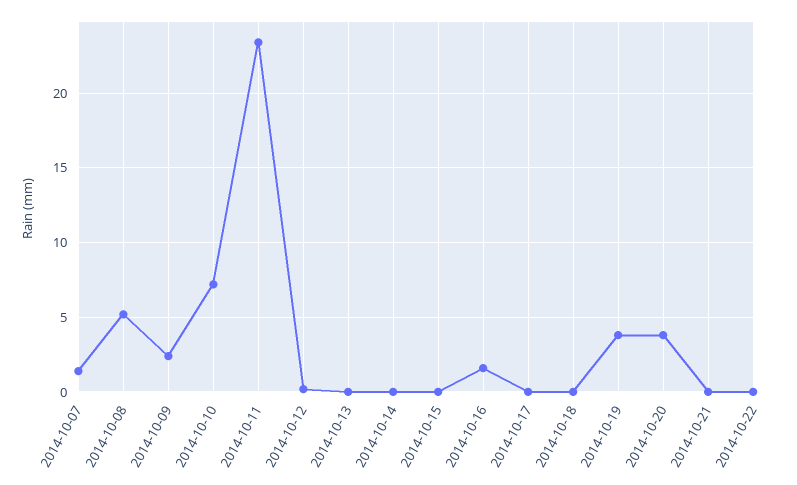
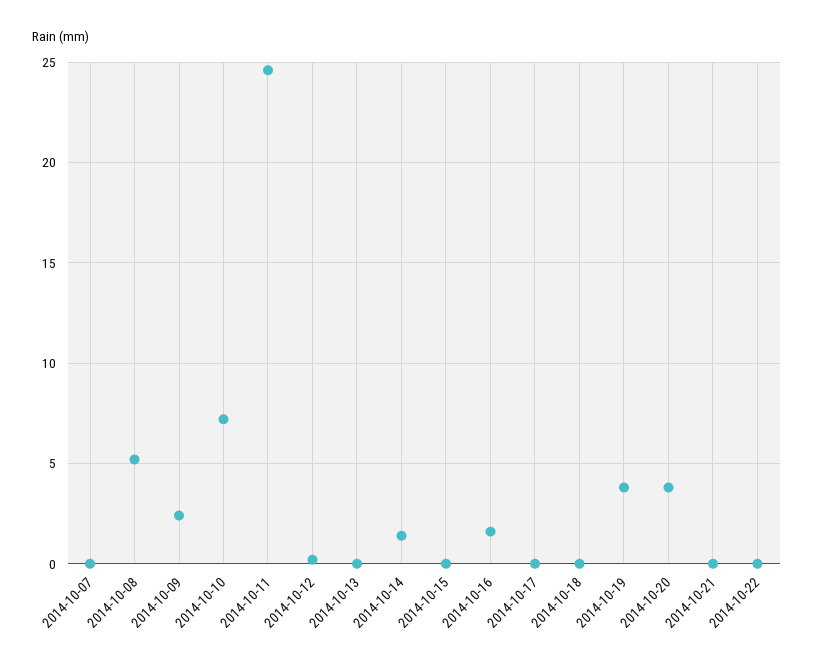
2014-10-07: 1.5 -> 0
2014-10-11: 23.5 -> 24.5
2014-10-14: 0 -> 1.5

